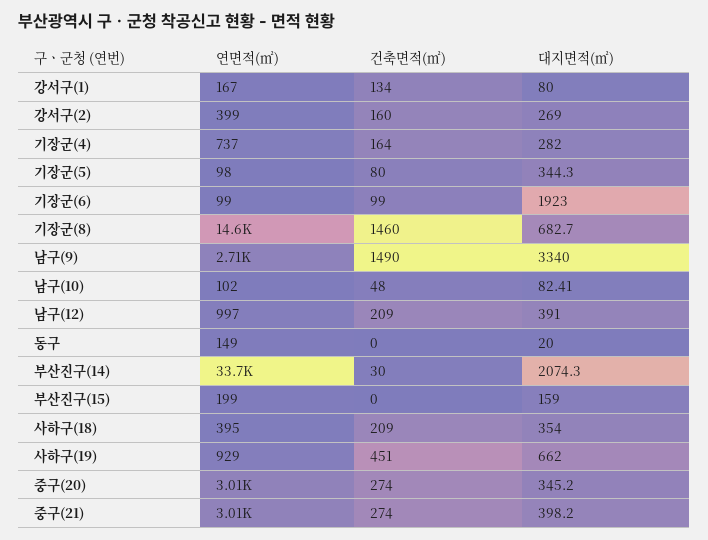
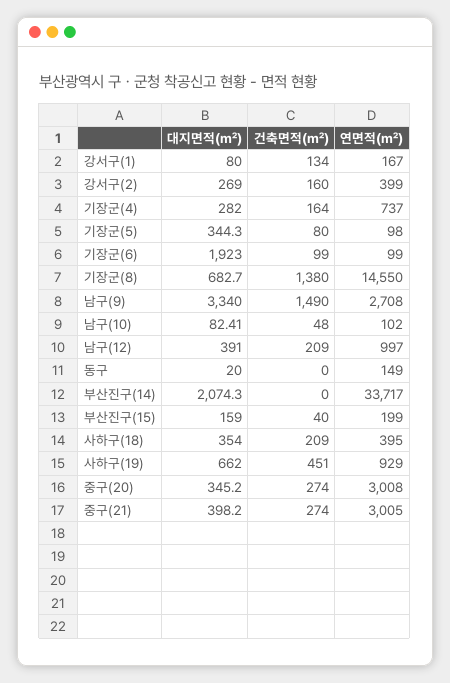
건축면적(㎡), 기장군(8): 1460 -> 1380
건축면적(㎡), 부산진구(14): 30 -> 0
건축면적(㎡), 부산진구(15): 0 -> 40

